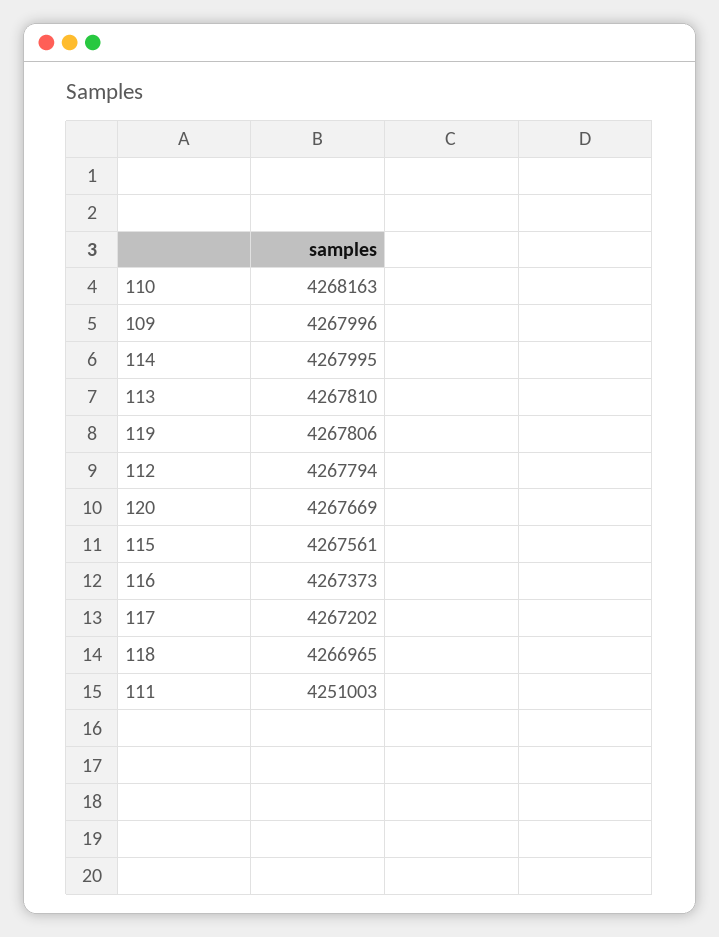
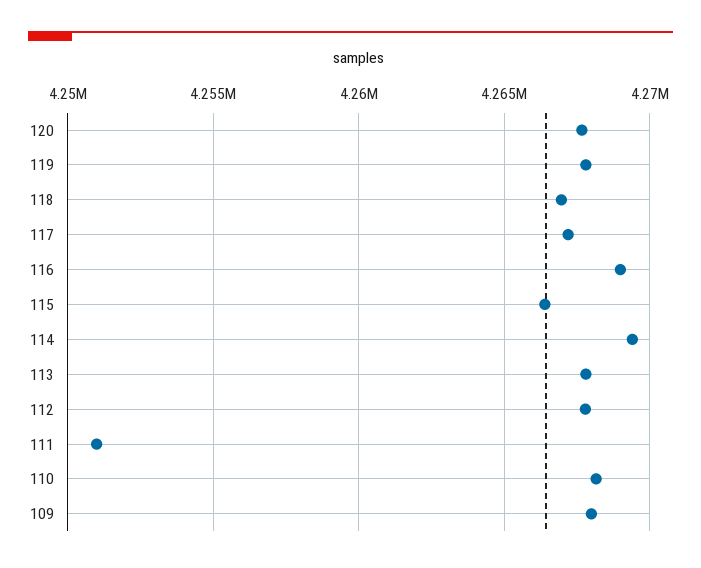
114: 4267995 -> 4269500
115: 4267561 -> 4266500
116: 4267373 -> 4269000

